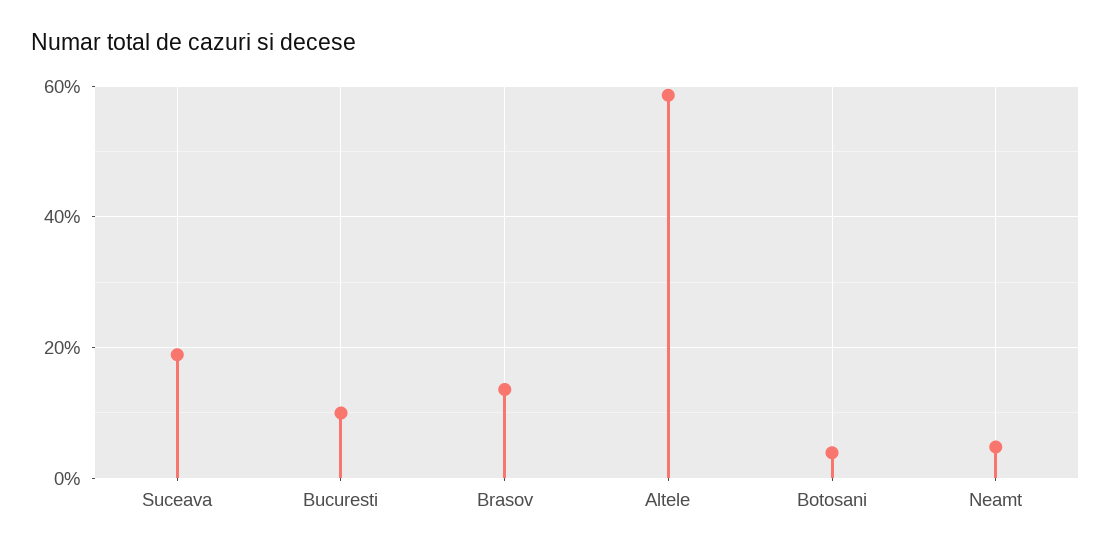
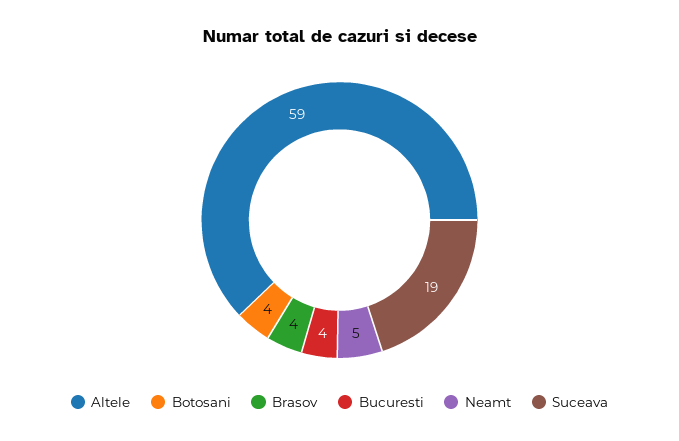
Bucuresti: 10 -> 4
Brasov: 14 -> 4

